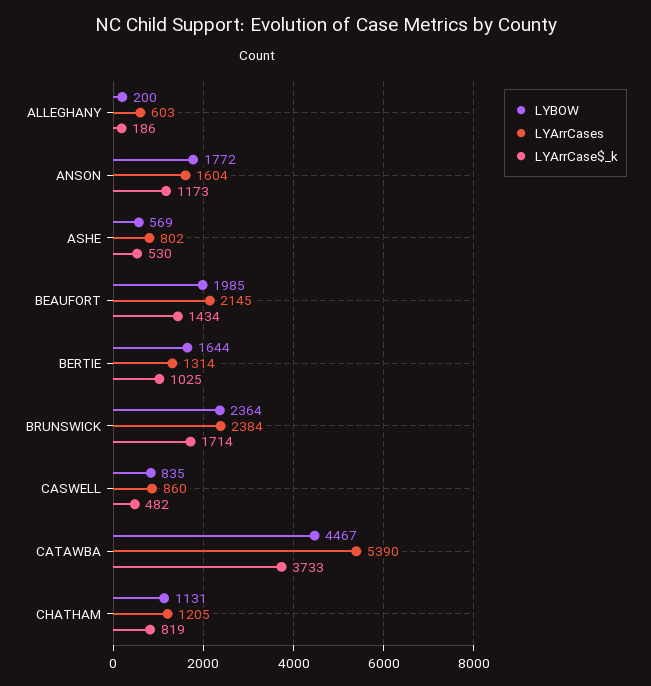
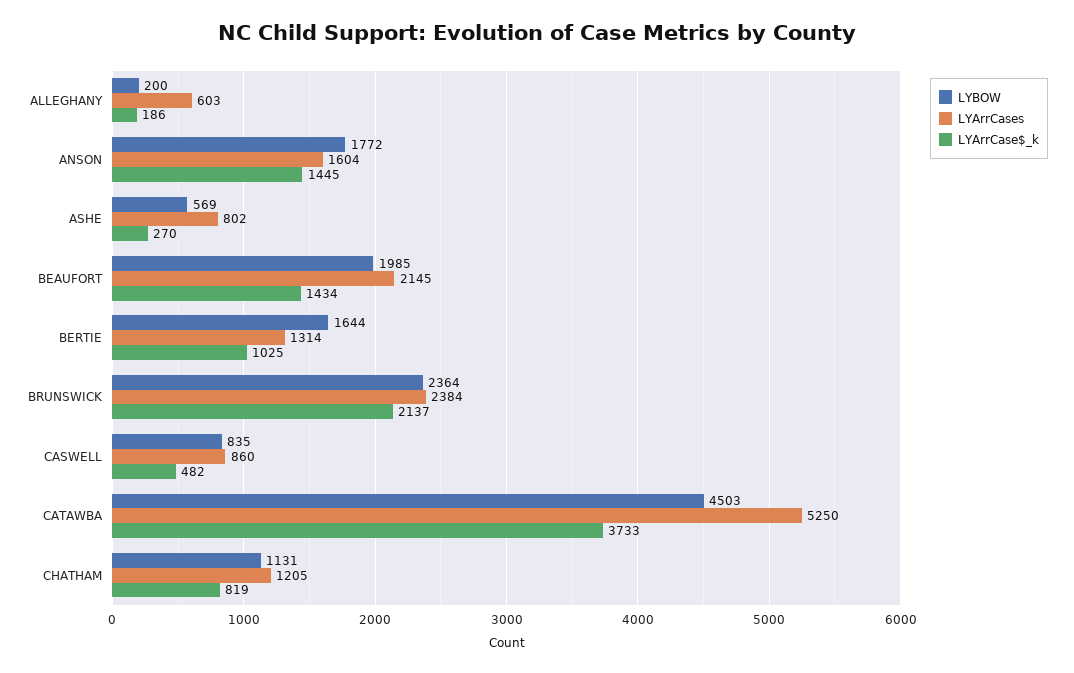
LYArrCase$_k, ANSON: 1173 -> 1445
LYArrCase$_k, ASHE: 530 -> 270
LYArrCase$_k, BRUNSWICK: 1714 -> 2137
LYBOW, CATAWBA: 4467 -> 4503
LYArrCases, CATAWBA: 5390 -> 5250

